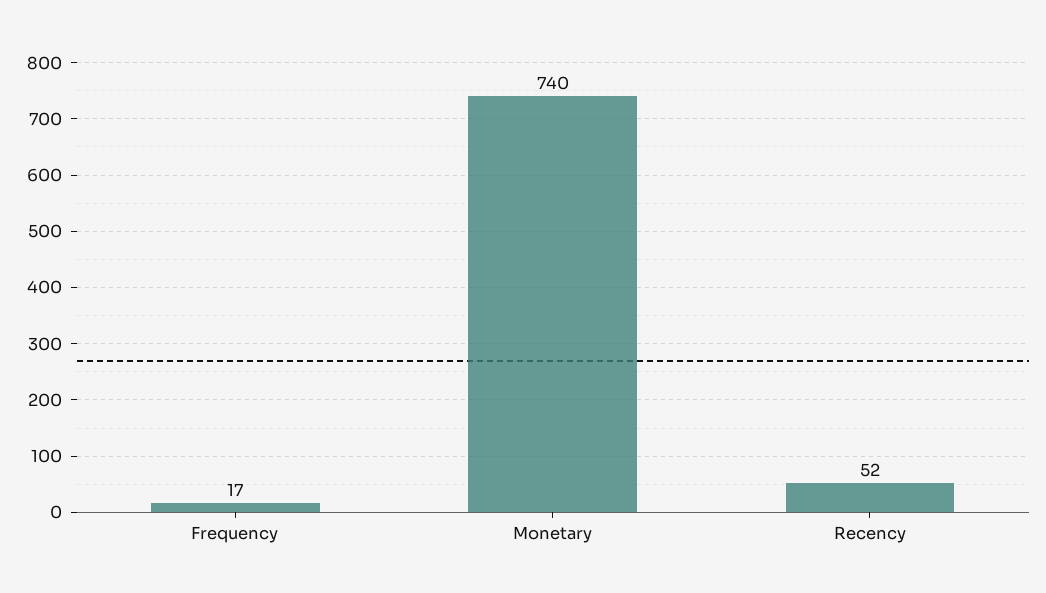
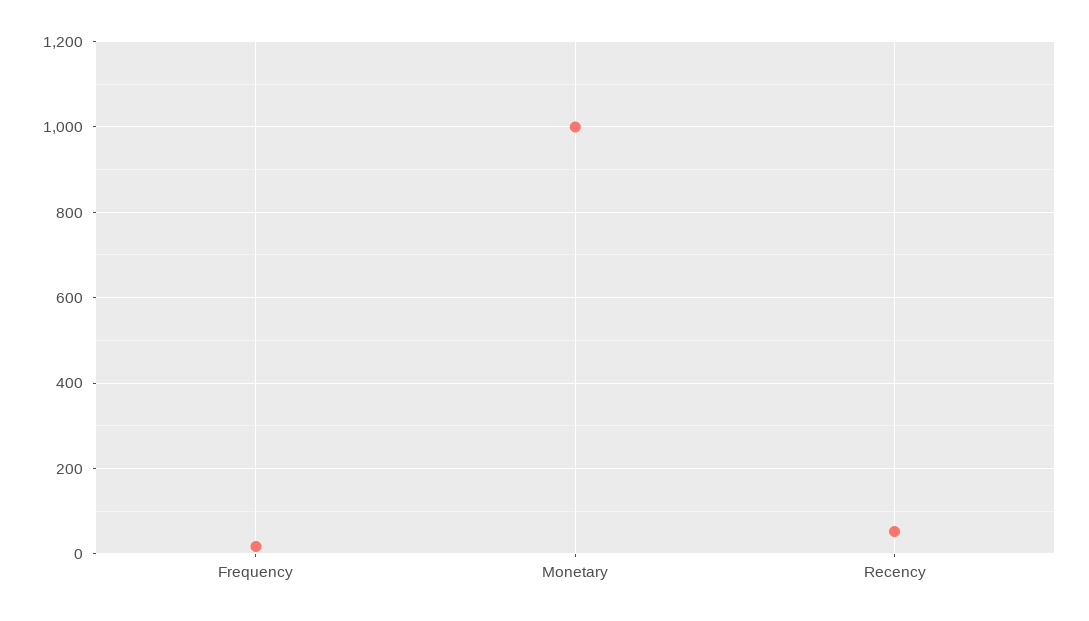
Monetary: 740 -> 1000

